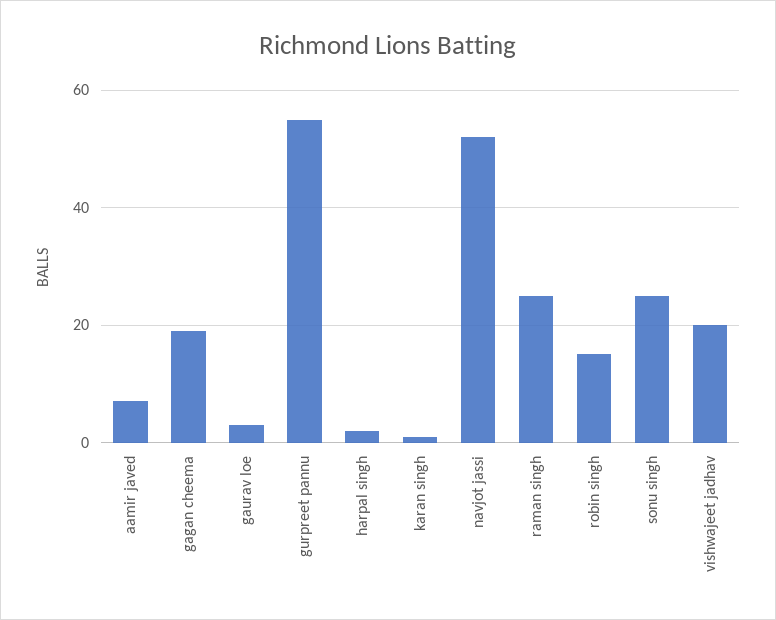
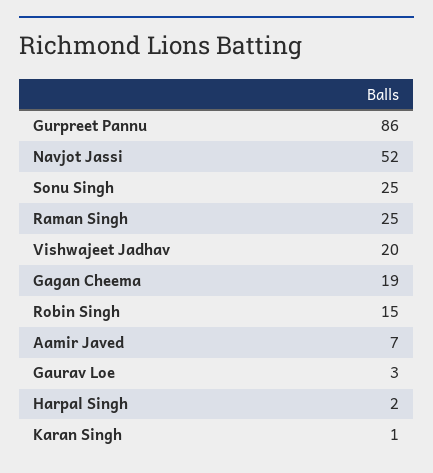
gurpreet pannu: 55 -> 86

